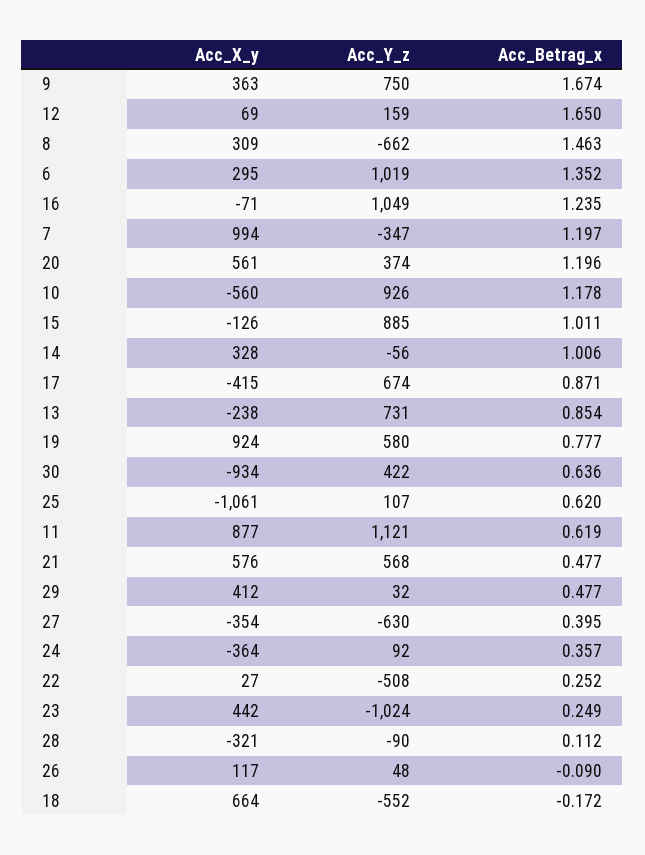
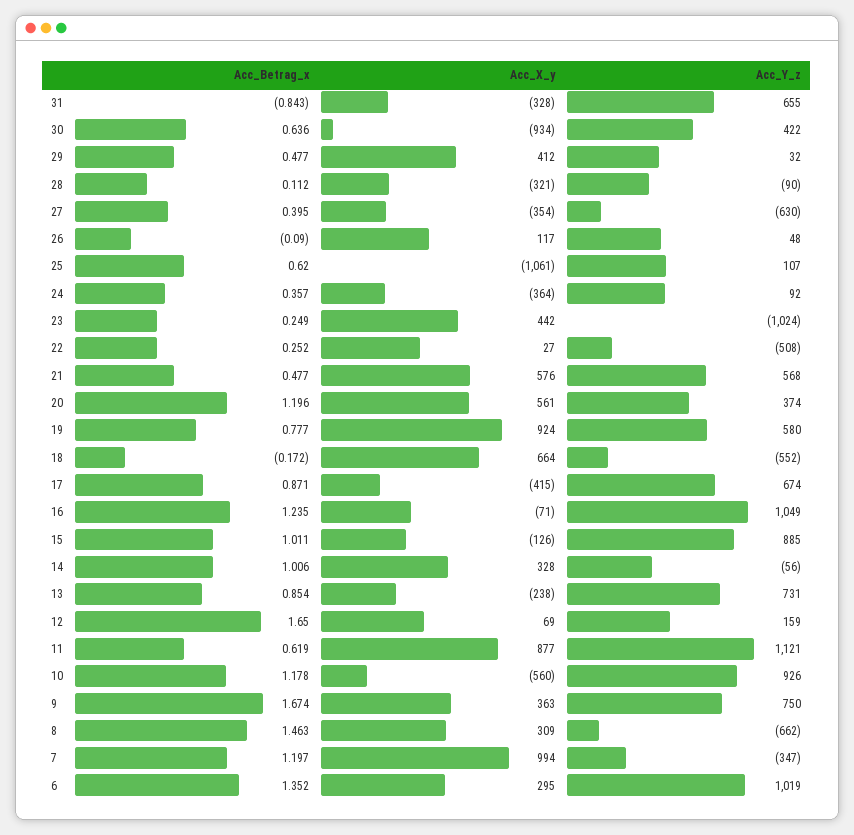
Acc_Betrag_x, 31: none -> -0.843
Acc_X_y, 31: none -> -328
Acc_Y_z, 31: none -> 655

